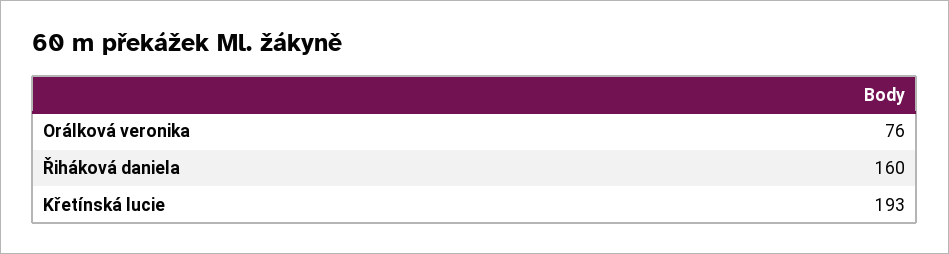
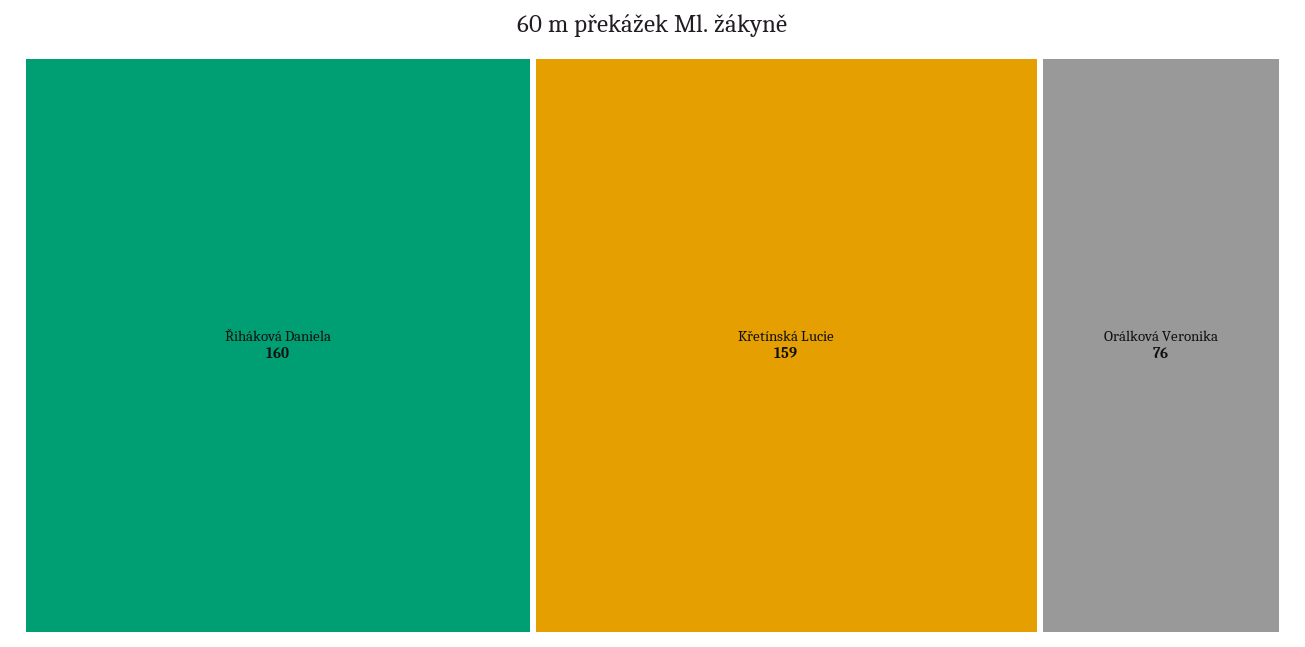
Křetínská lucie: 193 -> 159

